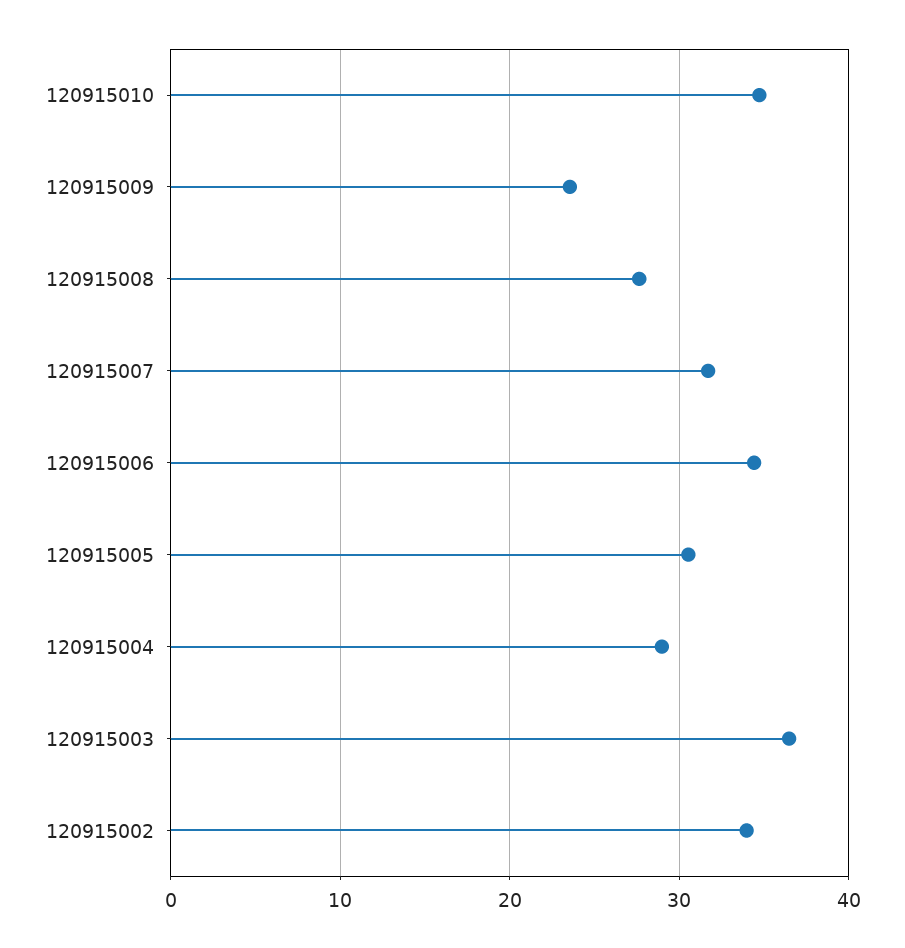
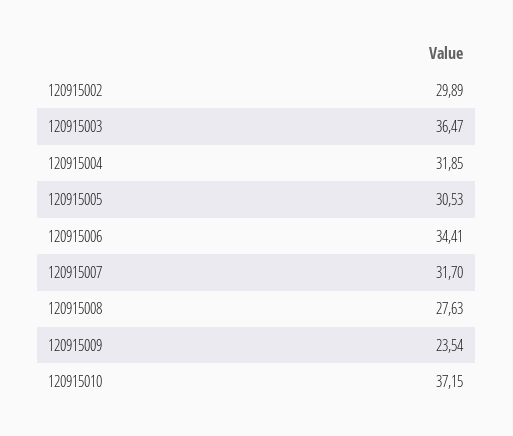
120915010: 35 -> 37.15
120915004: 29 -> 31.85
120915002: 34 -> 29.89

